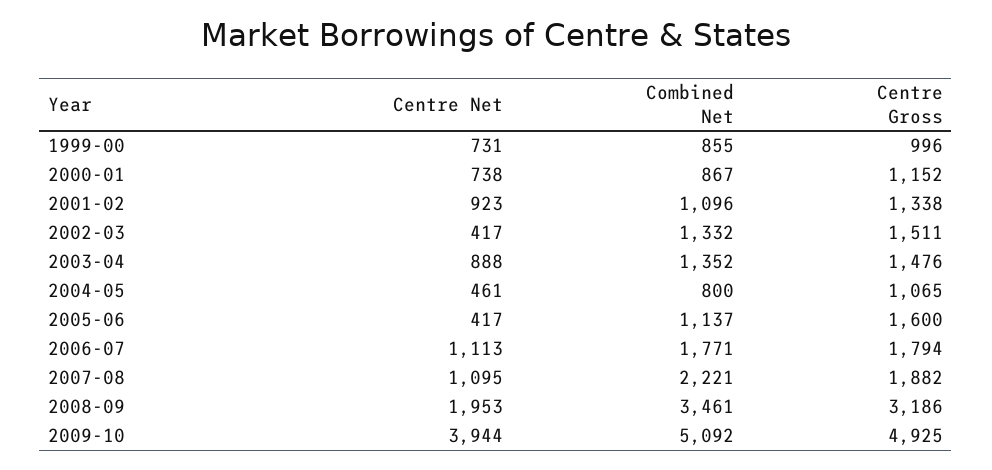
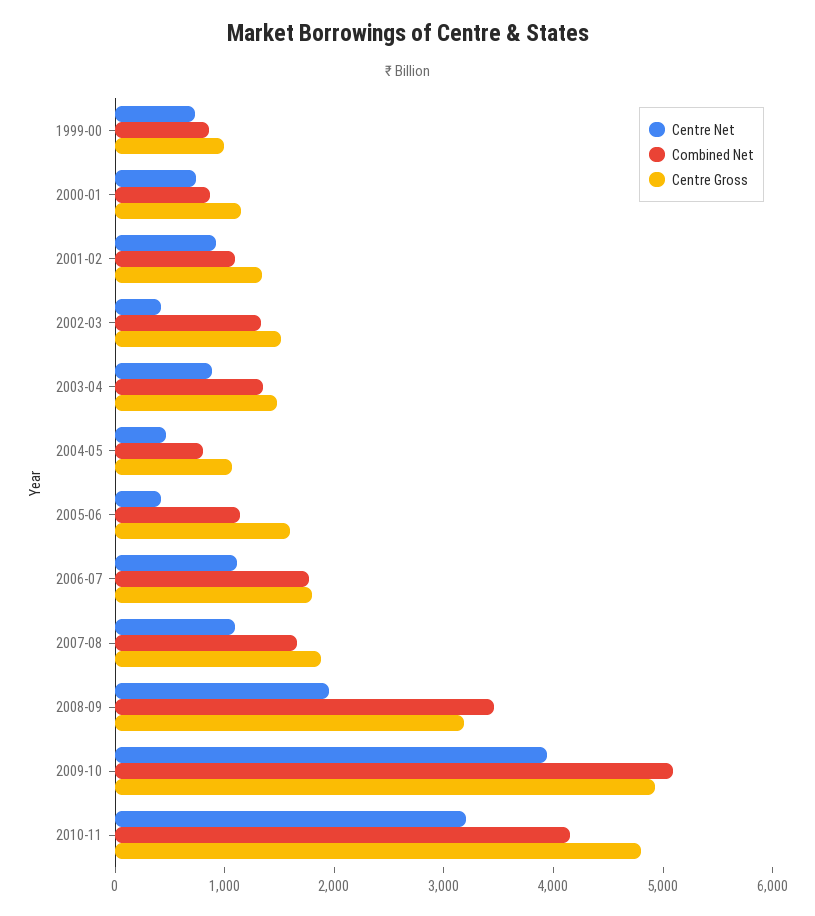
Combined Net, 2007-08: 2221 -> 1600
Centre Net, 2010-11: none -> 3200
Combined Net, 2010-11: none -> 4200
Centre Gross, 2010-11: none -> 4800

